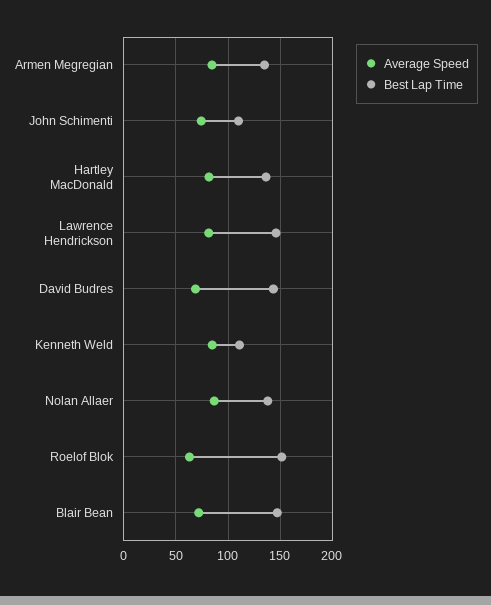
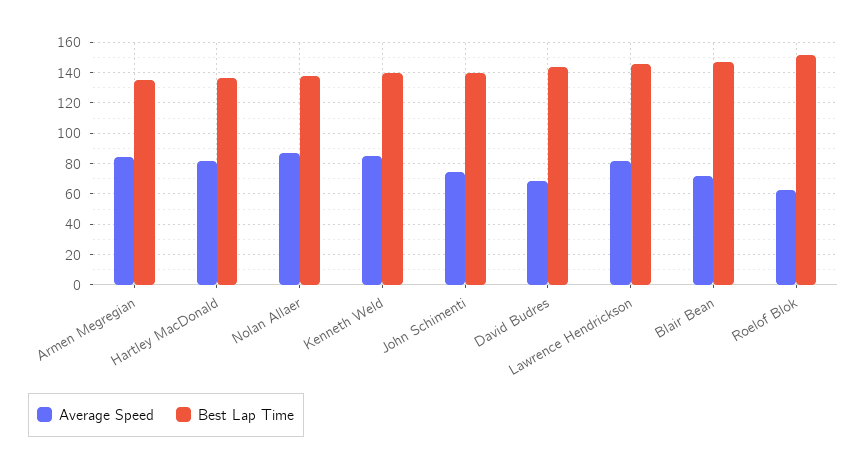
Best Lap Time, John Schimenti: 110 -> 140
Best Lap Time, Kenneth Weld: 110 -> 140

